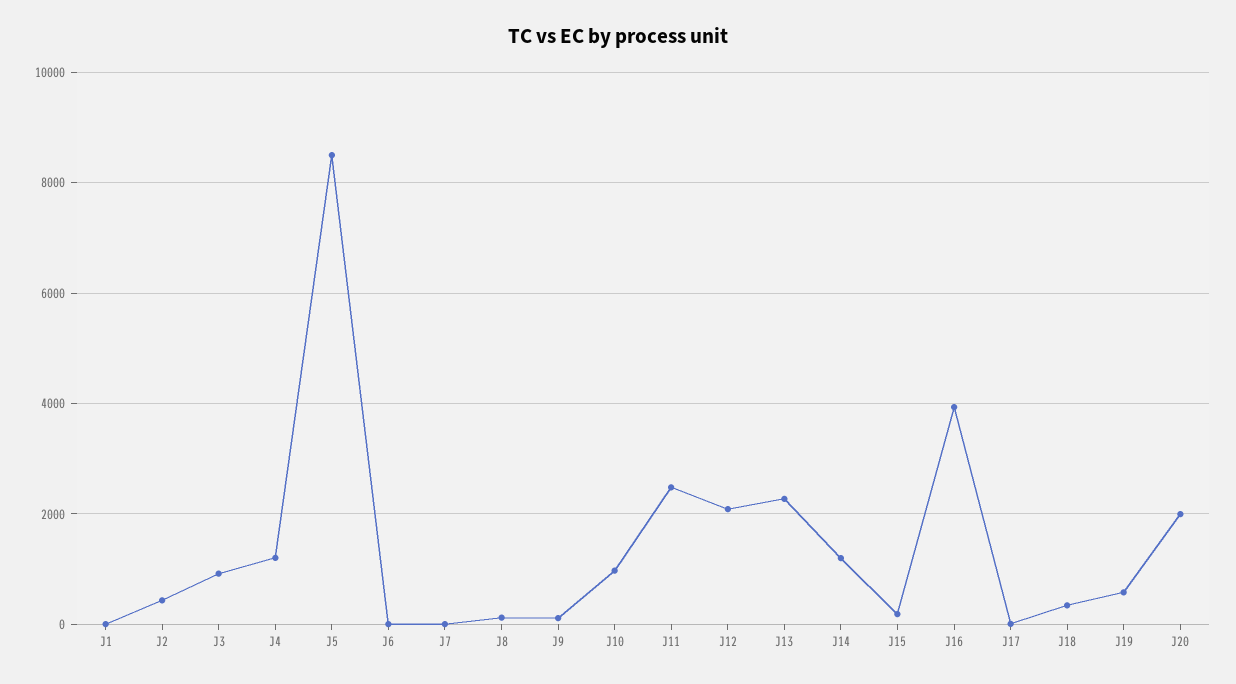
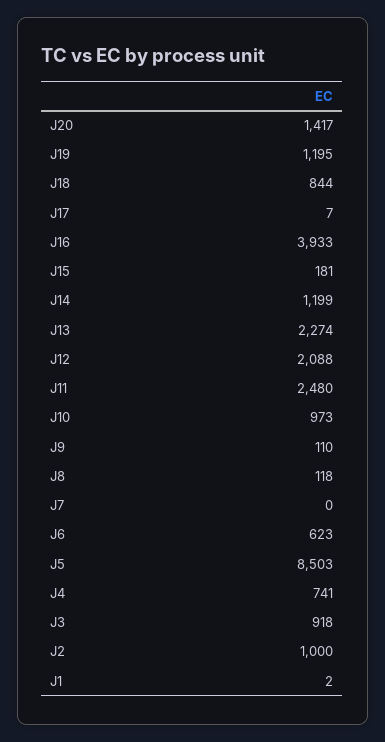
J2: 400 -> 1000
J4: 1200 -> 741
J6: 0 -> 623
J18: 400 -> 844
J19: 600 -> 1195
J20: 2000 -> 1417

